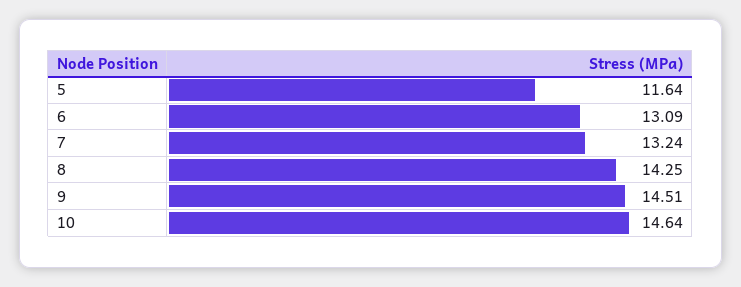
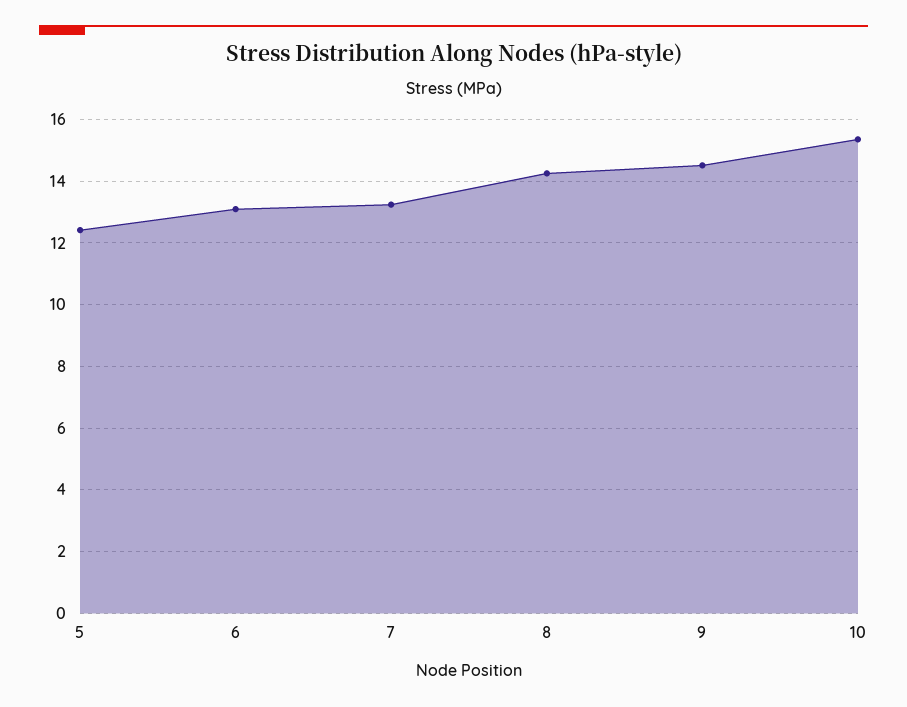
5: 11.64 -> 12.4
10: 14.64 -> 15.4

